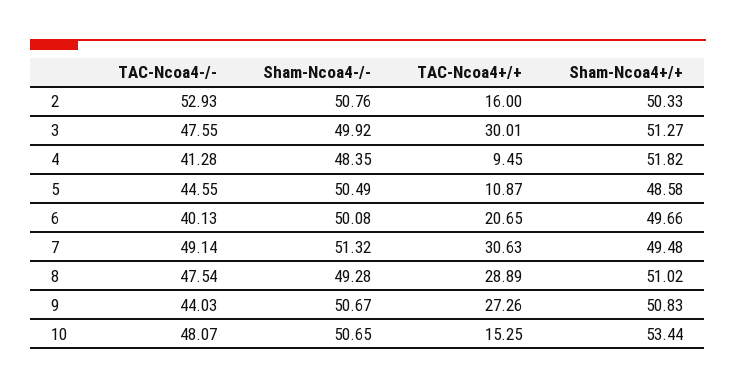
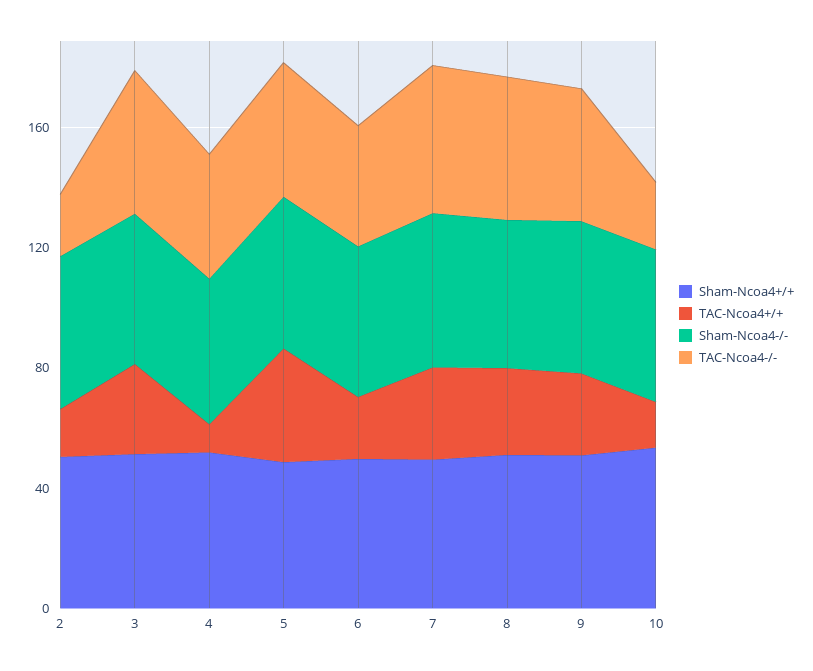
TAC-Ncoa4-/-, 2: 52.93 -> 20
TAC-Ncoa4+/+, 5: 10.87 -> 40
TAC-Ncoa4-/-, 10: 48.07 -> 20

